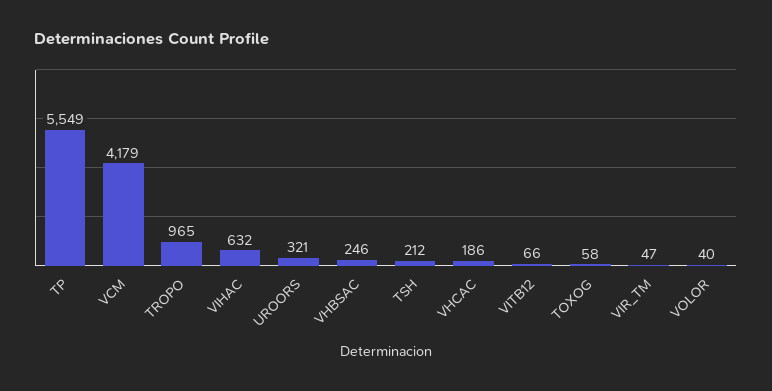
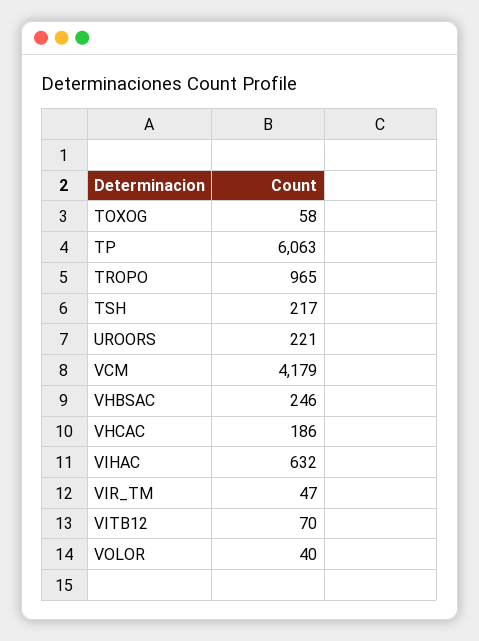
TP: 5549 -> 6063
UROORS: 321 -> 221
TSH: 212 -> 217
VITB12: 66 -> 70

